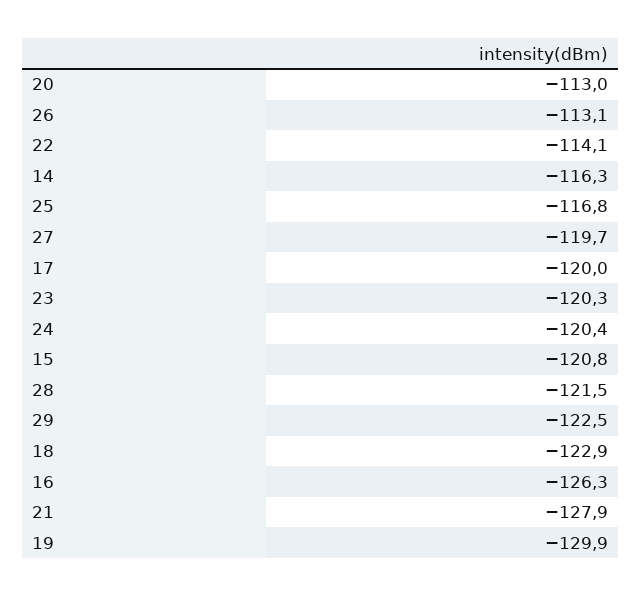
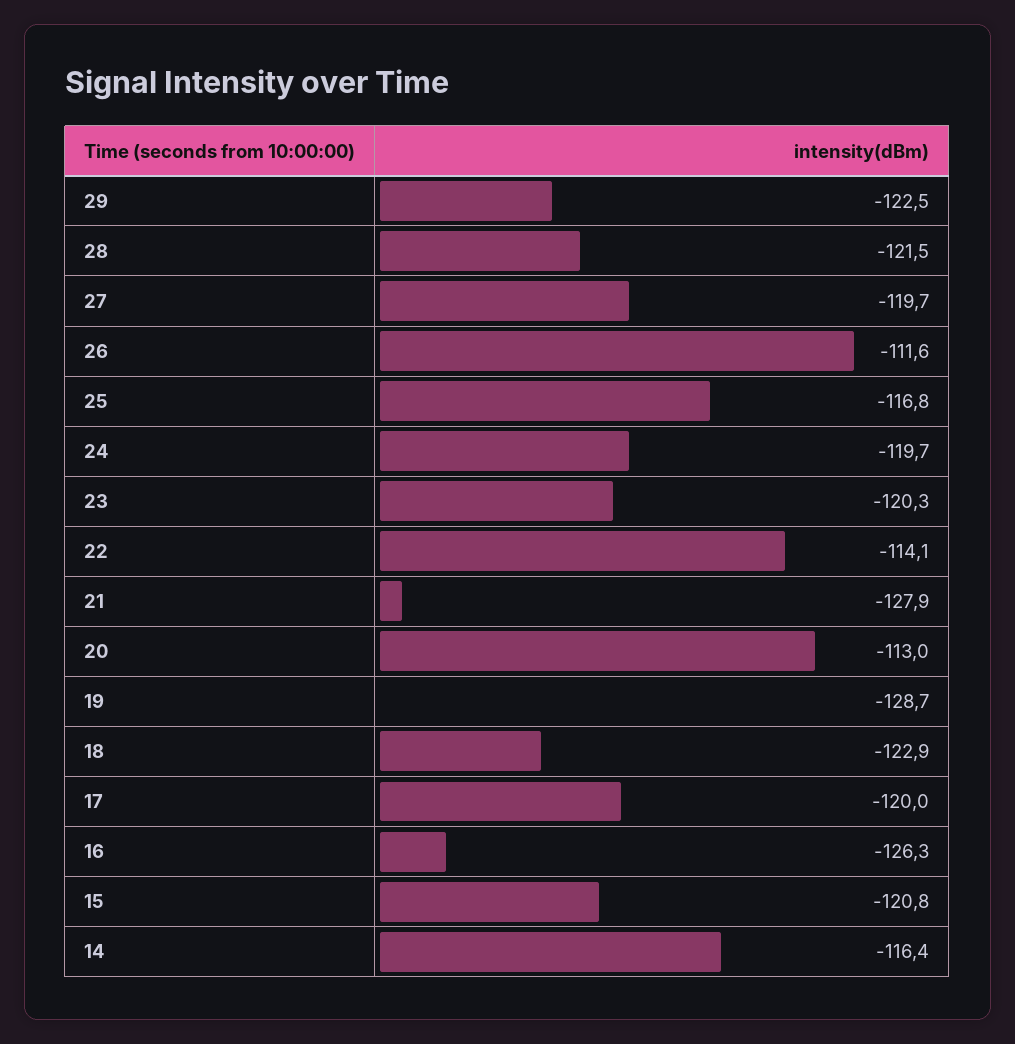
26: -113.1 -> -111.6
14: -116.3 -> -116.4
24: -120.4 -> -119.7
19: -129.9 -> -128.7

